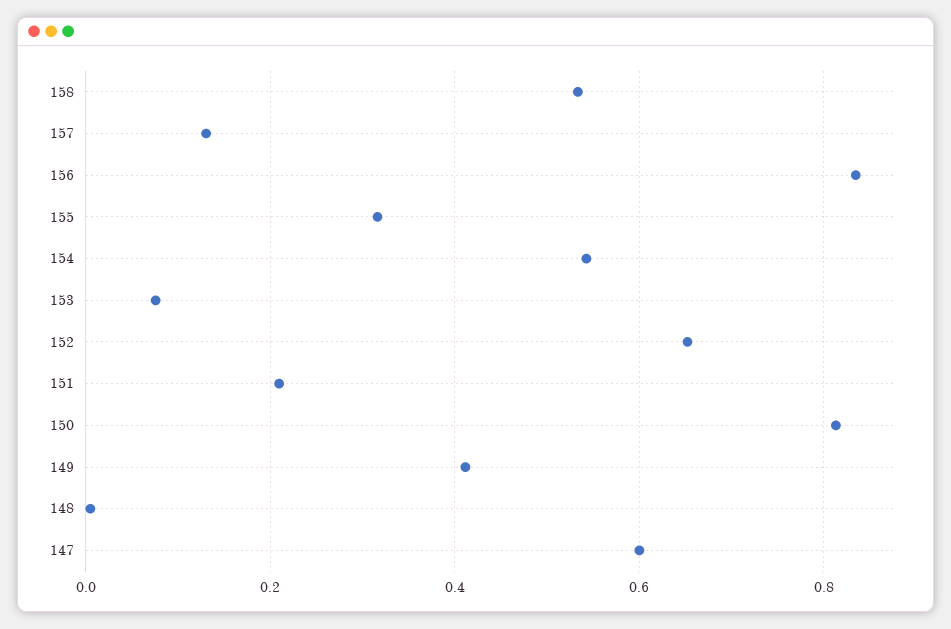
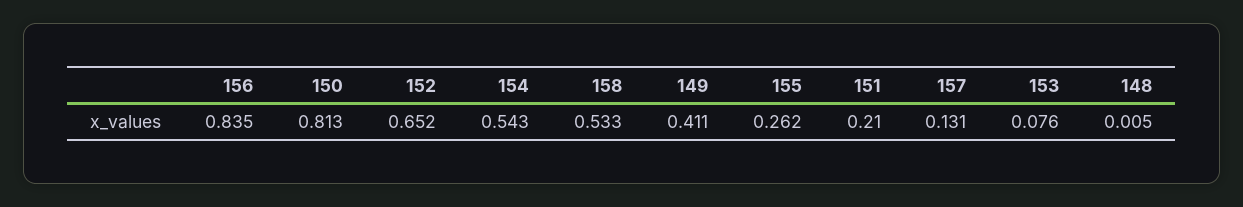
155: 0.32 -> 0.262
147: 0.6 -> none

